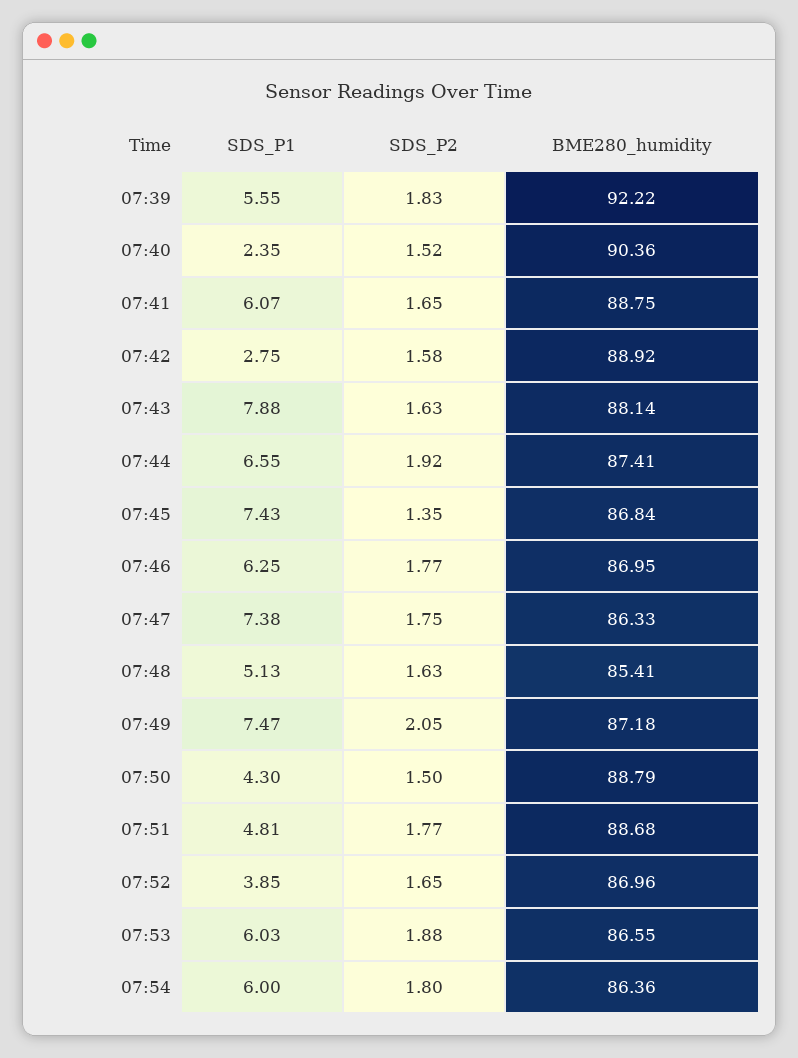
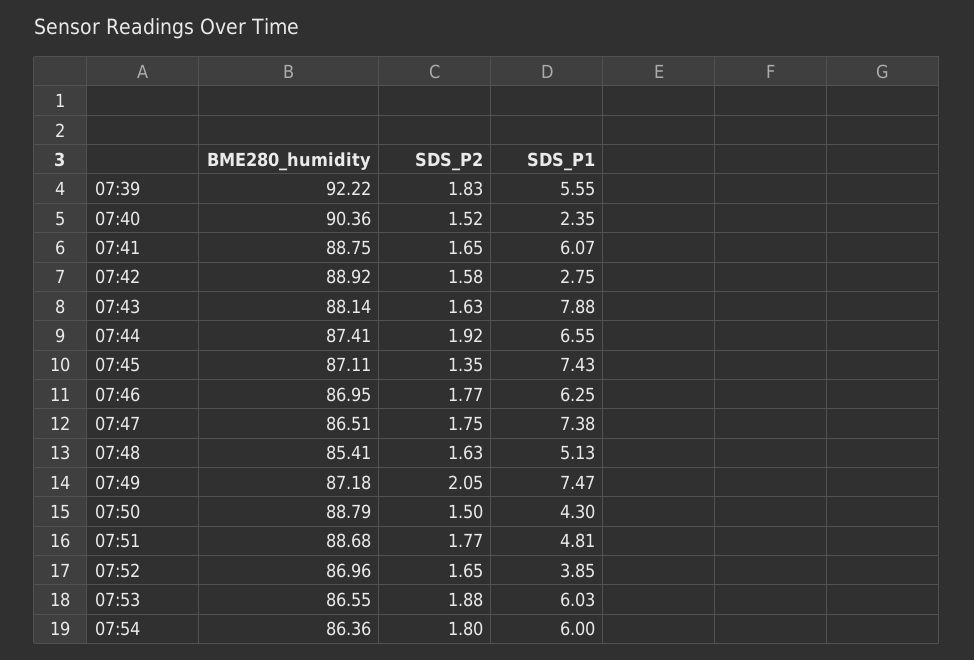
BME280_humidity, 07:45: 86.84 -> 87.11
BME280_humidity, 07:47: 86.33 -> 86.51

